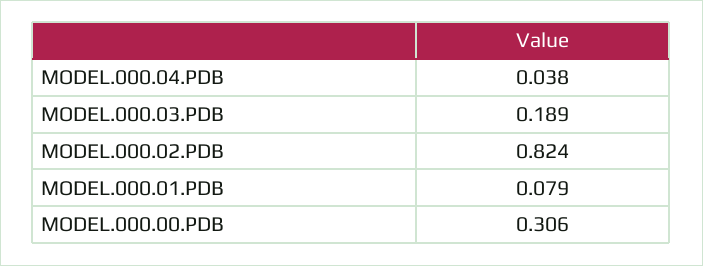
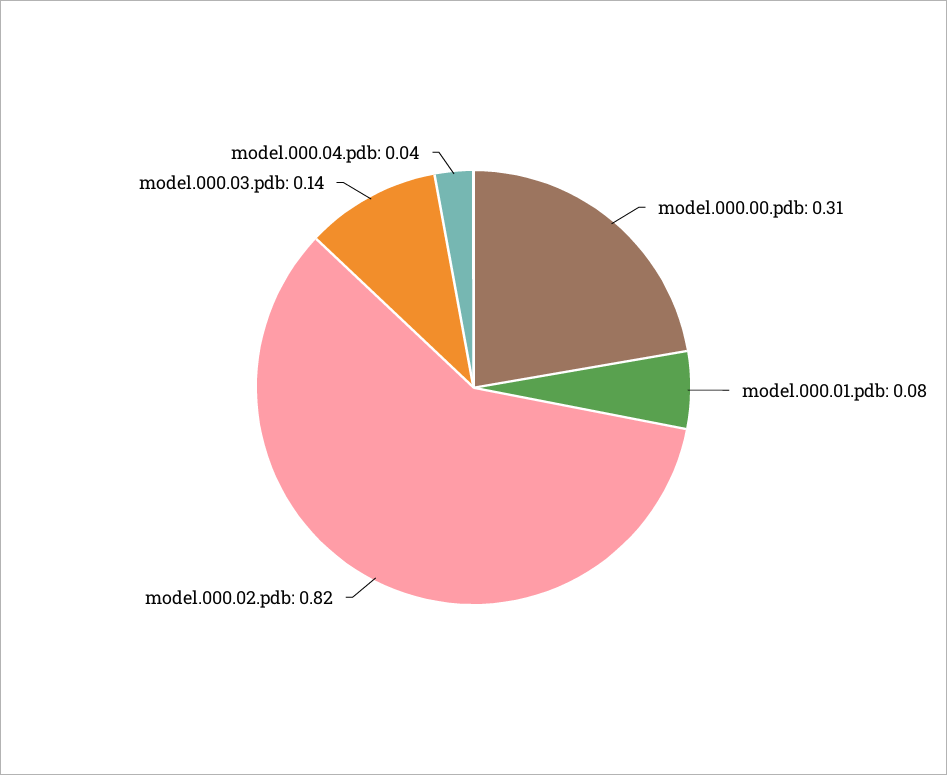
MODEL.000.03.PDB: 0.189 -> 0.14

